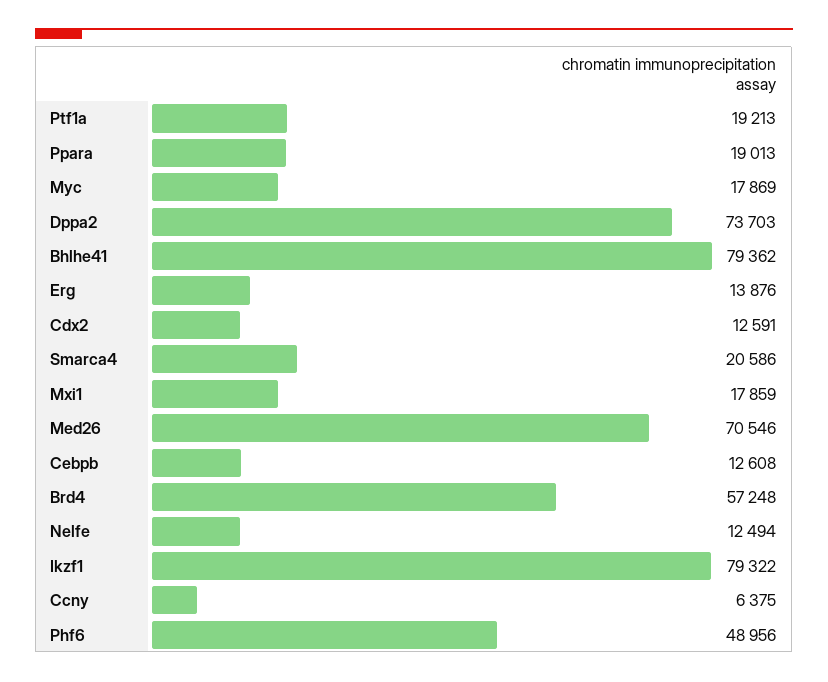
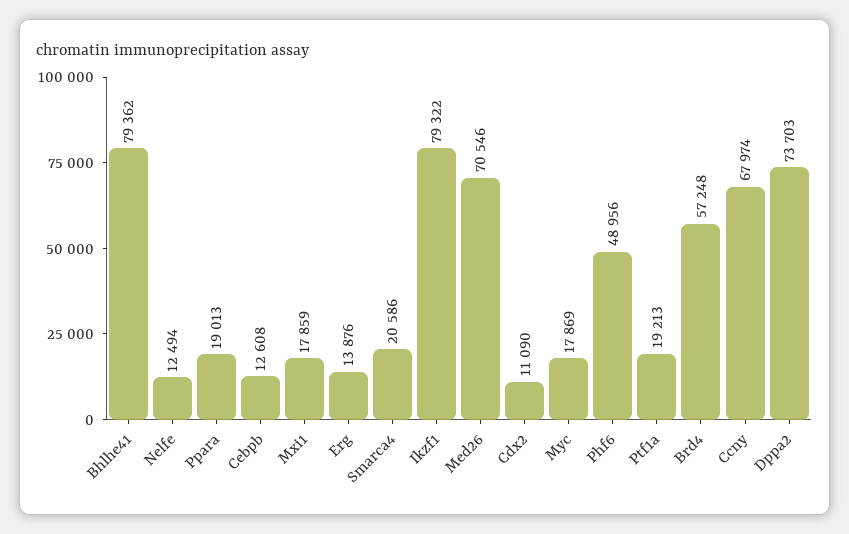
Cdx2: 12591 -> 11090
Ccny: 6375 -> 67974

